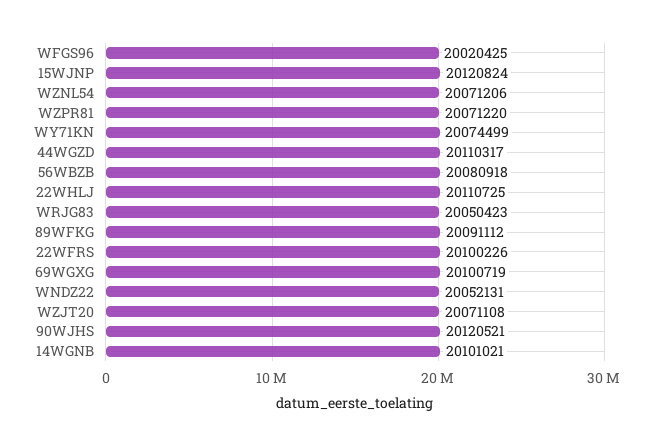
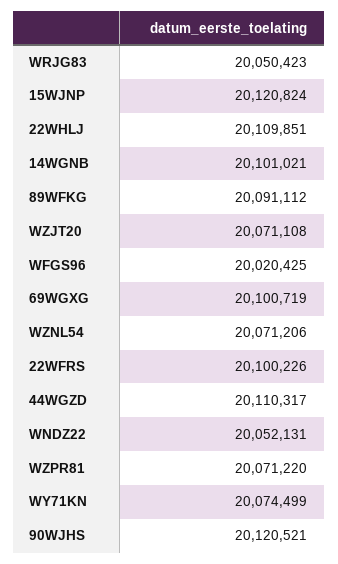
56WBZB: 20080918 -> none
22WHLJ: 20110725 -> 20109851

